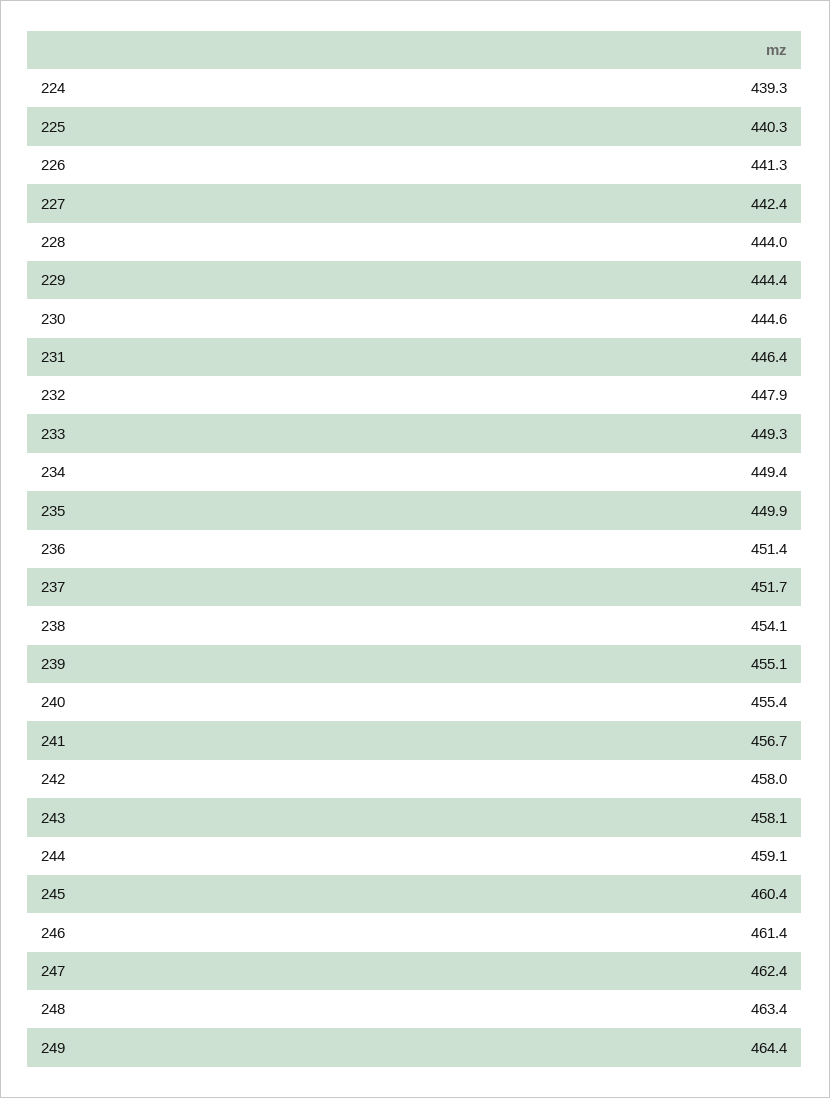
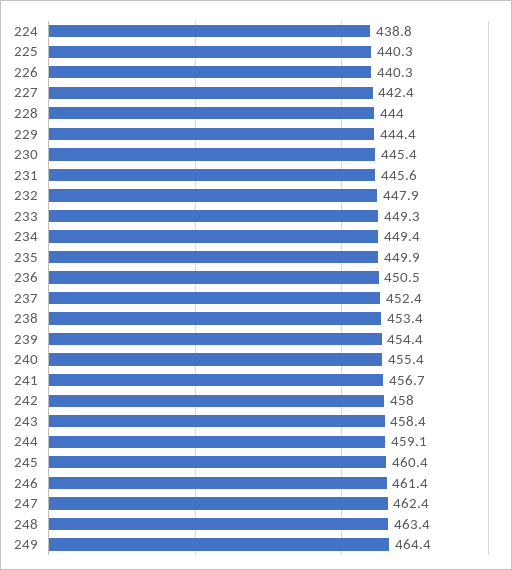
224: 439.3 -> 438.8
226: 441.3 -> 440.3
230: 444.6 -> 445.4
231: 446.4 -> 445.6
236: 451.4 -> 450.5
237: 451.7 -> 452.4
238: 454.1 -> 453.4
239: 455.1 -> 454.4
243: 458.1 -> 458.4

